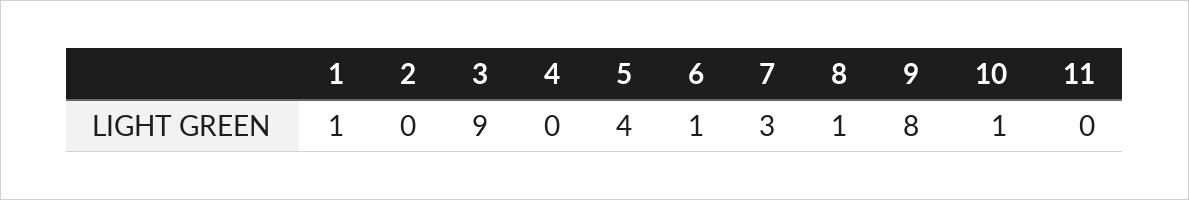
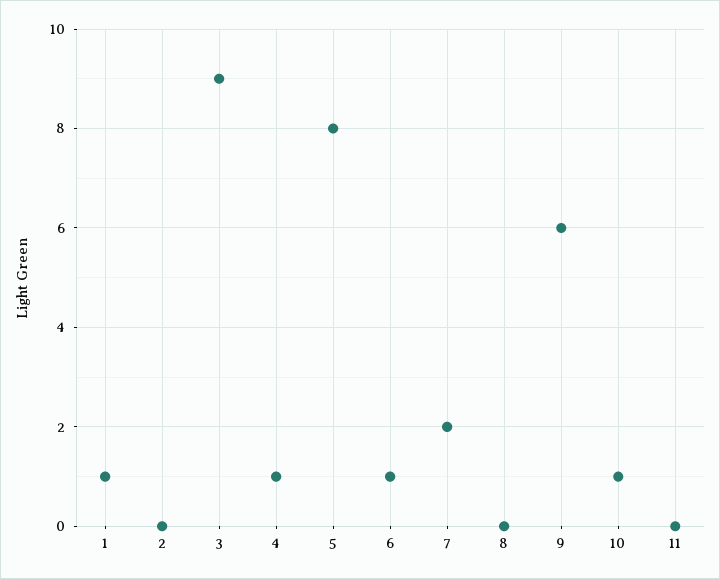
4: 0 -> 1
5: 4 -> 8
7: 3 -> 2
8: 1 -> 0
9: 8 -> 6

